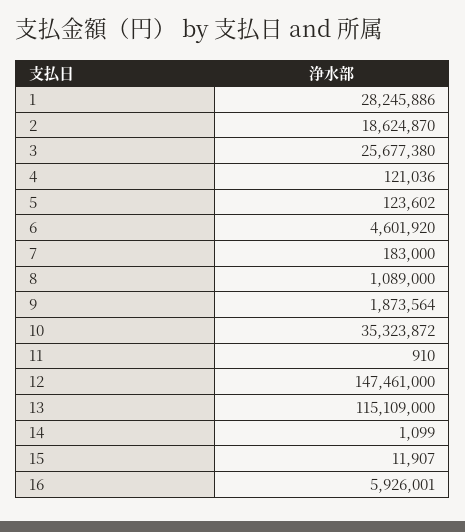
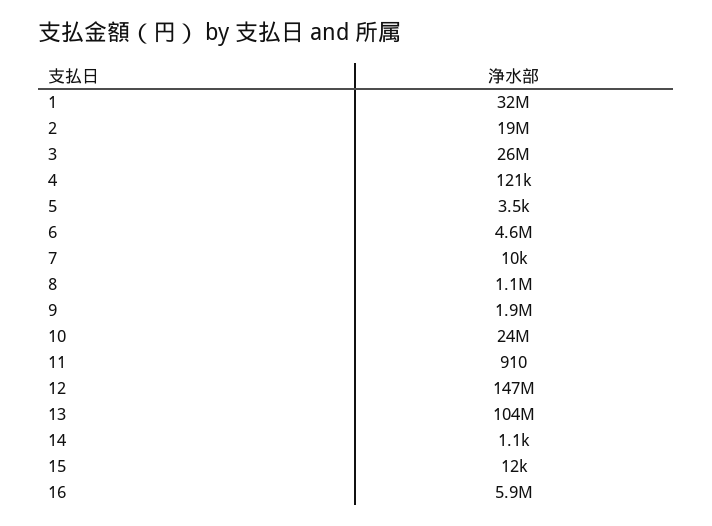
1: 28245886 -> 32000000
5: 123602 -> 3500
7: 183000 -> 10000
10: 35323872 -> 24000000
13: 115109000 -> 104000000

